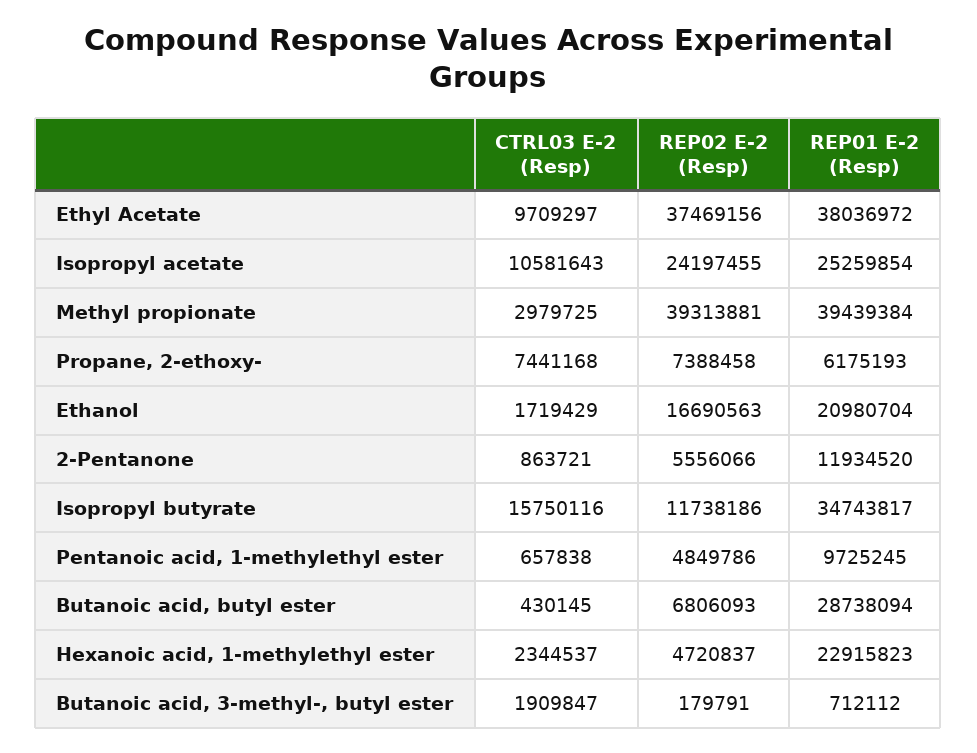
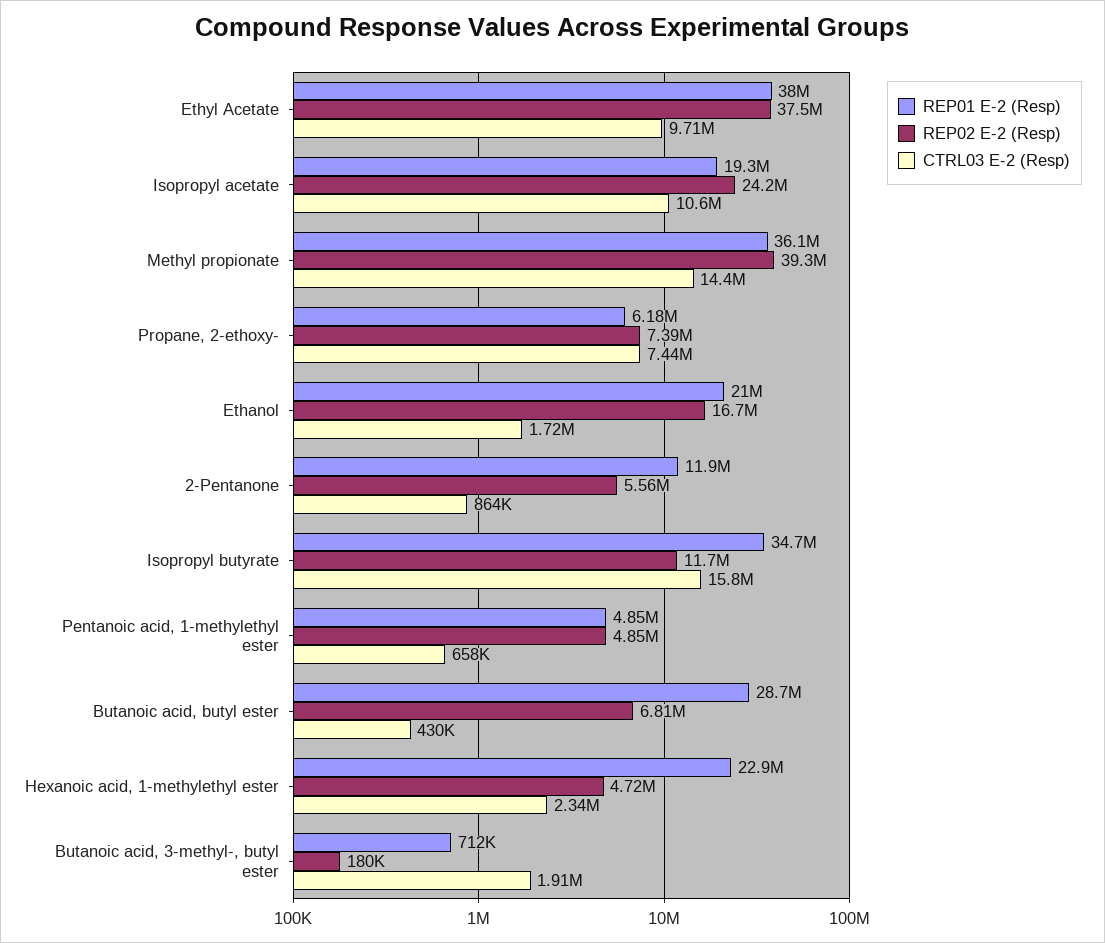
REP01 E-2 (Resp), Isopropyl acetate: 25259854 -> 19300000
CTRL03 E-2 (Resp), Methyl propionate: 2979725 -> 14400000
REP01 E-2 (Resp), Methyl propionate: 39439384 -> 36100000
REP01 E-2 (Resp), Pentanoic acid, 1-methylethyl ester: 9725245 -> 4850000

